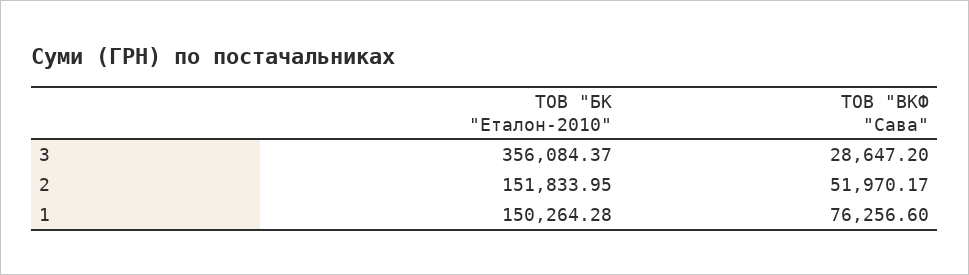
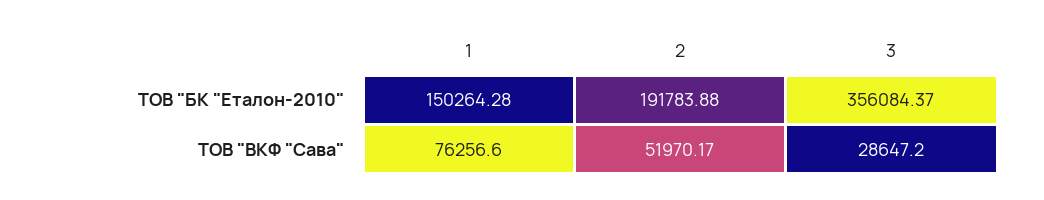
ТОВ "БК "Еталон-2010", 2: 151833.95 -> 191783.88

